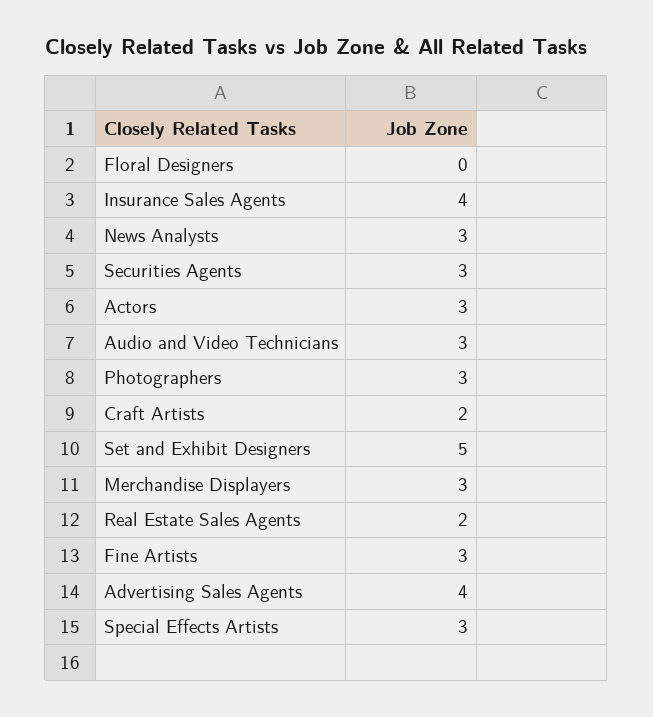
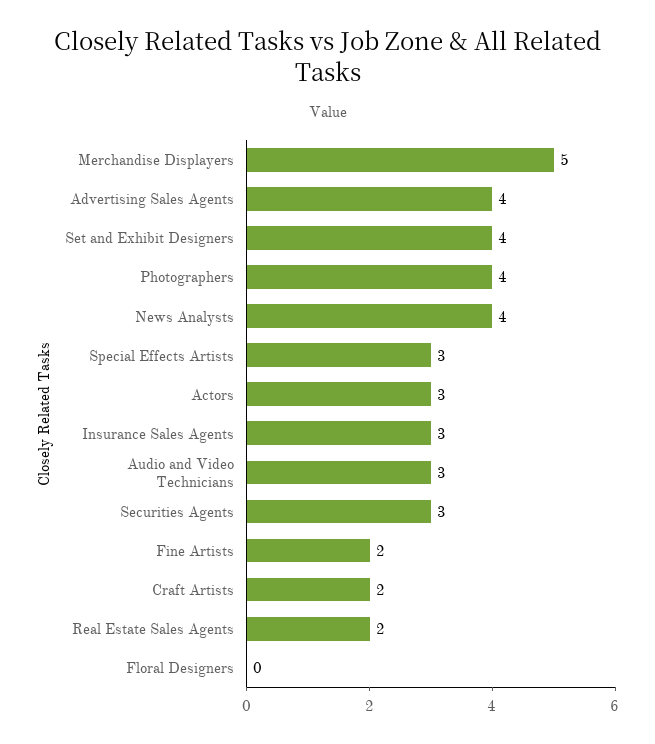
Insurance Sales Agents: 4 -> 3
News Analysts: 3 -> 4
Photographers: 3 -> 4
Set and Exhibit Designers: 5 -> 4
Merchandise Displayers: 3 -> 5
Fine Artists: 3 -> 2

